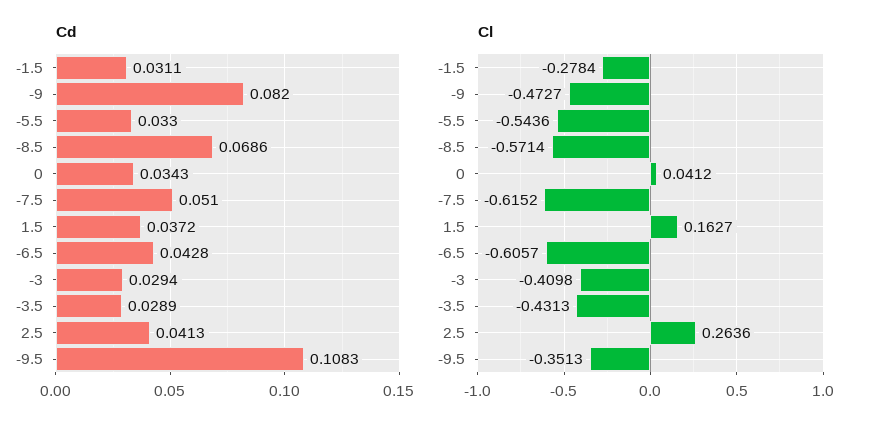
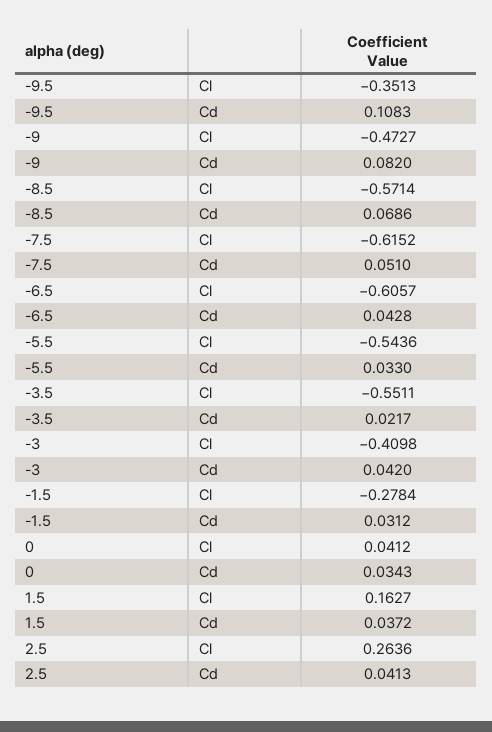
Cd, -1.5: 0.0311 -> 0.0312
Cd, -3: 0.0294 -> 0.042
Cd, -3.5: 0.0289 -> 0.0217
Cl, -3.5: -0.4313 -> -0.5511

